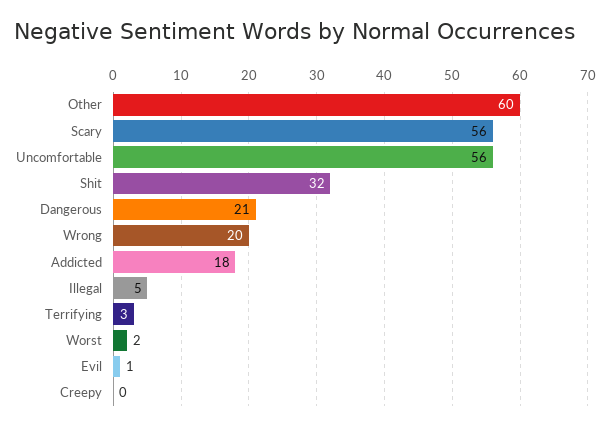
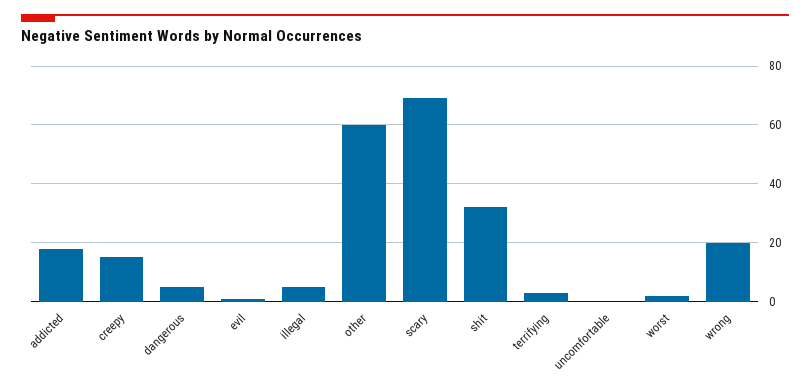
Scary: 56 -> 70
Uncomfortable: 56 -> 0
Dangerous: 21 -> 5
Creepy: 0 -> 15

